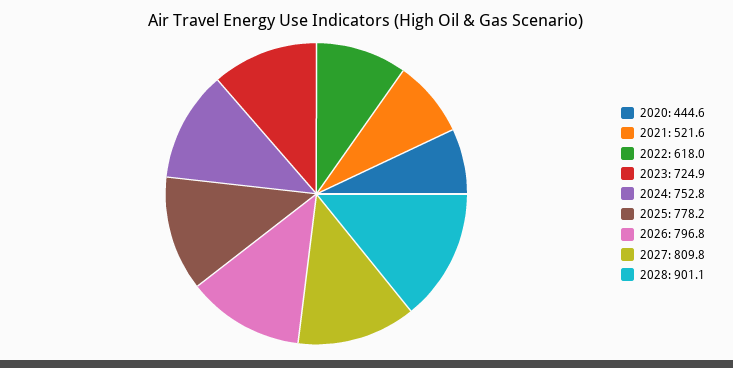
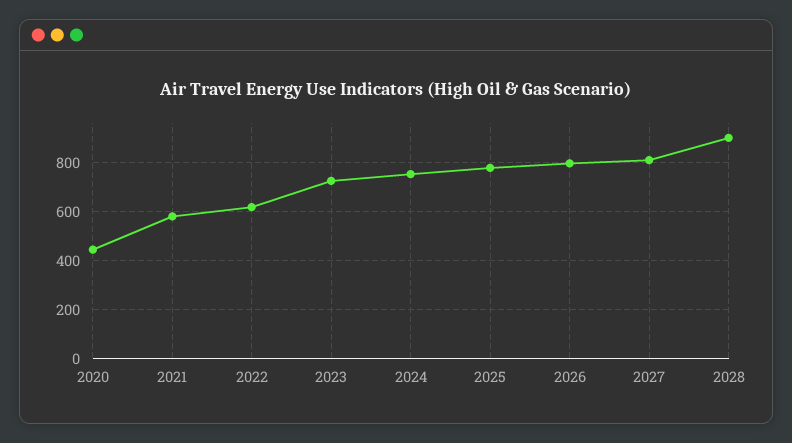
2021: 521.6 -> 575

